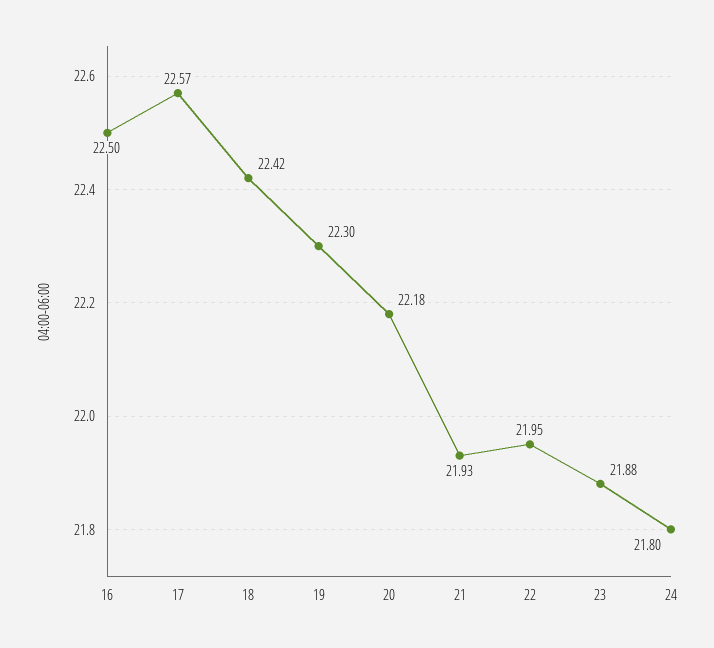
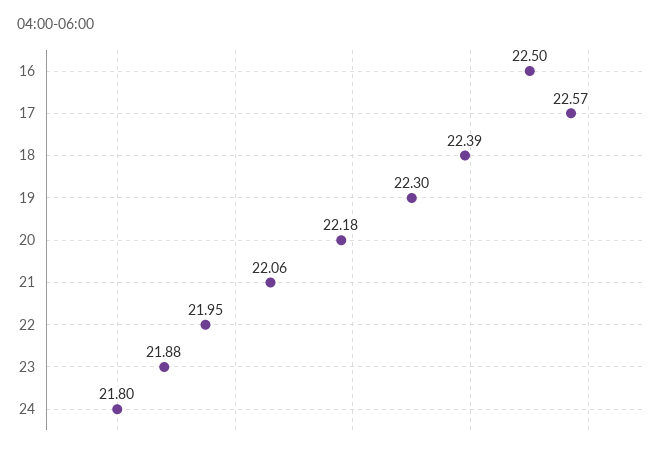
18: 22.42 -> 22.39
21: 21.93 -> 22.06

